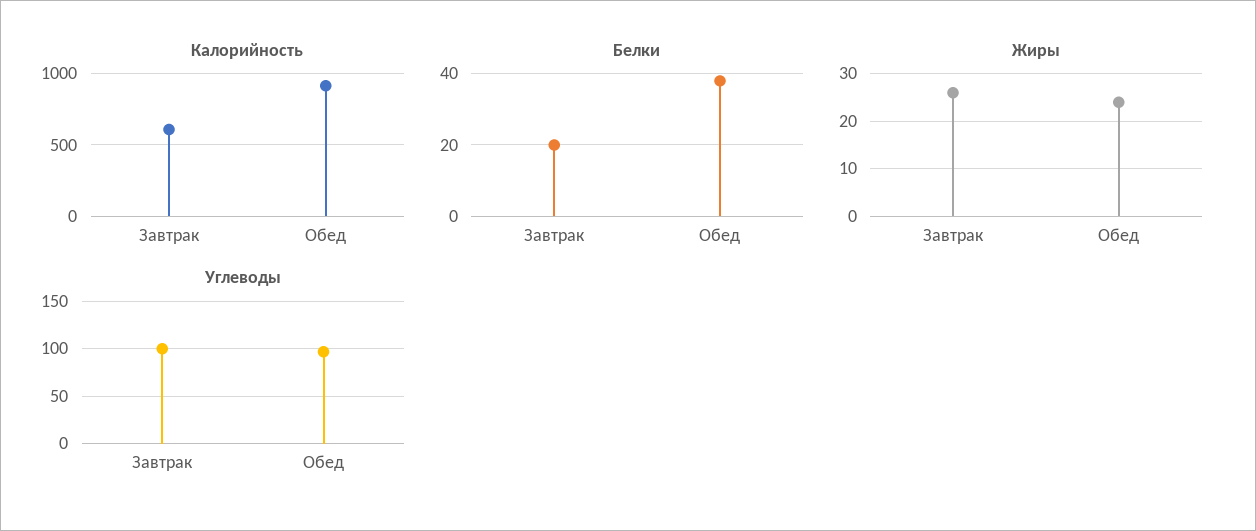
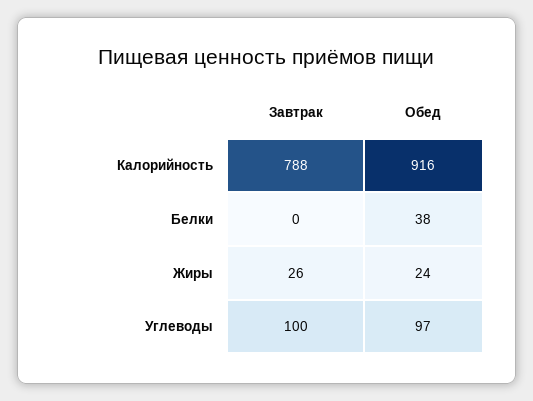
Калорийность, Завтрак: 600 -> 788
Белки, Завтрак: 20 -> 0

